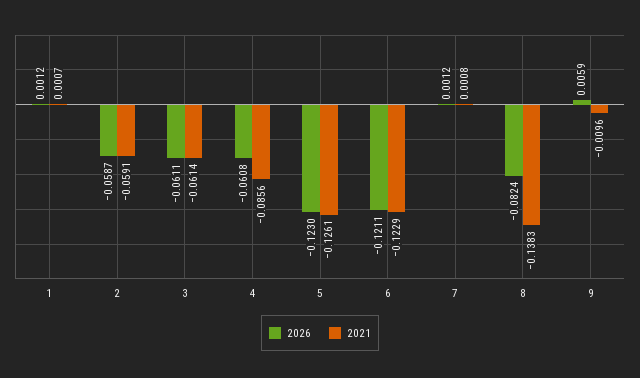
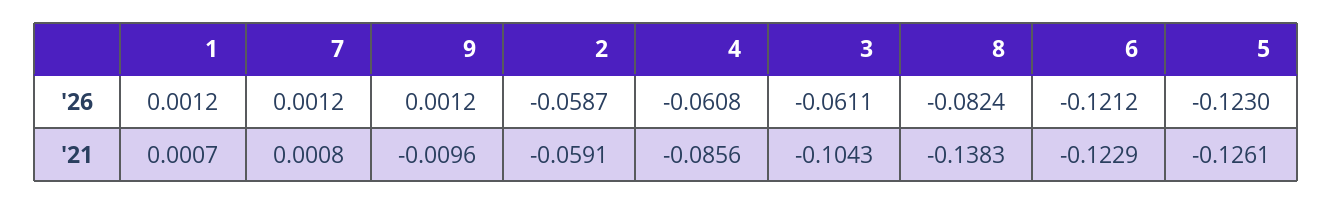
2021, 3: -0.0614 -> -0.1043
2026, 6: -0.1211 -> -0.1212
2026, 9: 0.0059 -> 0.0012

